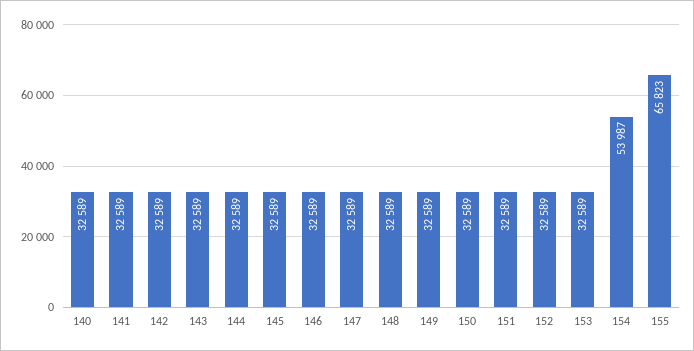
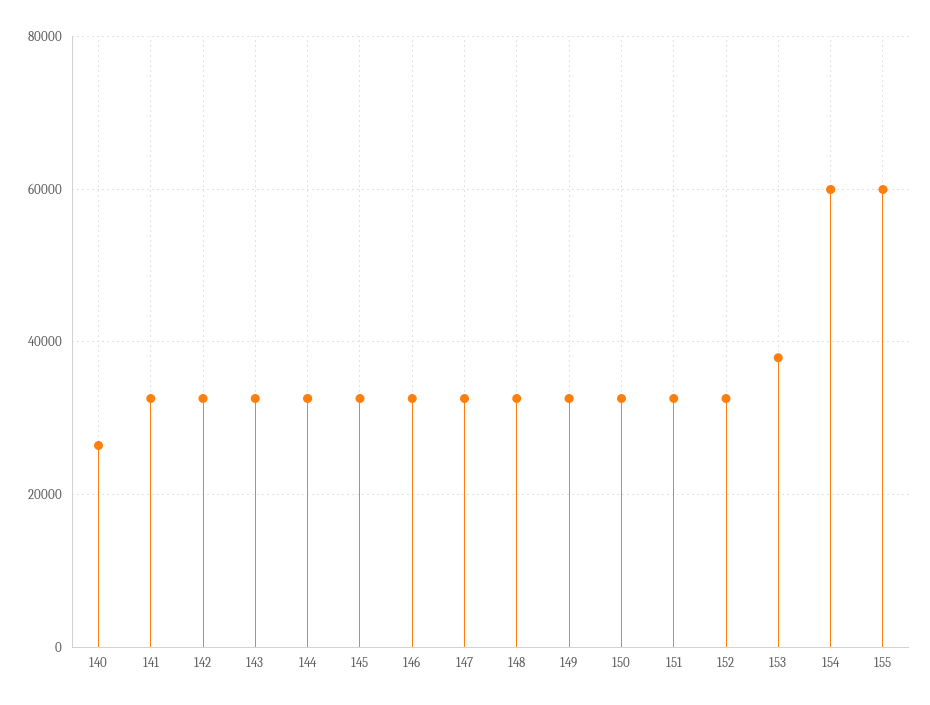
140: 32589 -> 26000
153: 32589 -> 38000
154: 53987 -> 60000
155: 65823 -> 60000

